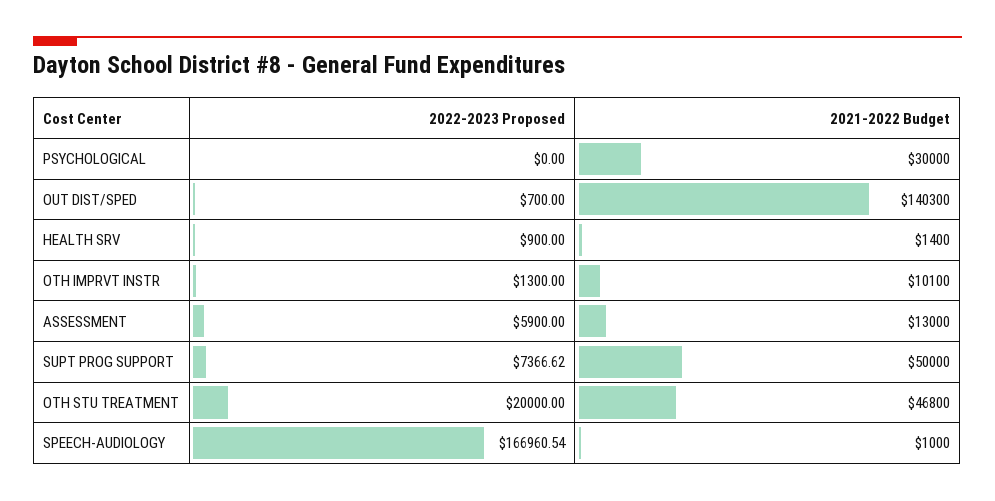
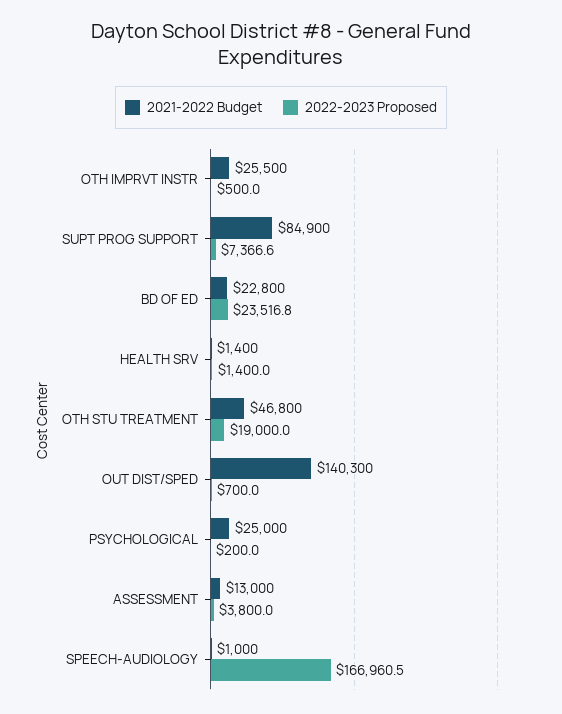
2022-2023 Proposed, PSYCHOLOGICAL: 0 -> 200
2021-2022 Budget, PSYCHOLOGICAL: 30000 -> 25000
2022-2023 Proposed, HEALTH SRV: 900 -> 1400
2022-2023 Proposed, OTH IMPRVT INSTR: 1300 -> 500
2021-2022 Budget, OTH IMPRVT INSTR: 10100 -> 25500
2022-2023 Proposed, ASSESSMENT: 5900 -> 3800
2021-2022 Budget, SUPT PROG SUPPORT: 50000 -> 84900
2022-2023 Proposed, OTH STU TREATMENT: 20000 -> 19000
2021-2022 Budget, BD OF ED: none -> 22800
2022-2023 Proposed, BD OF ED: none -> 23516.8

